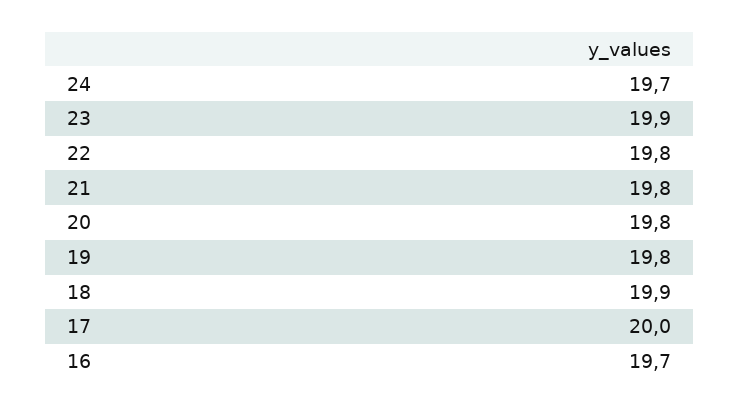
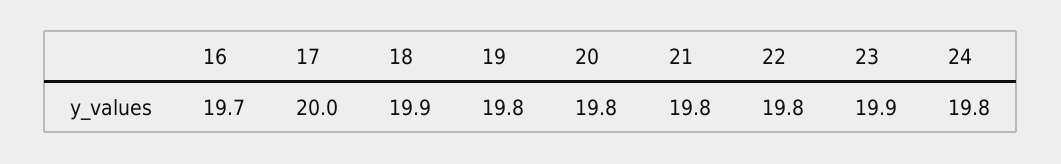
24: 19.7 -> 19.8

